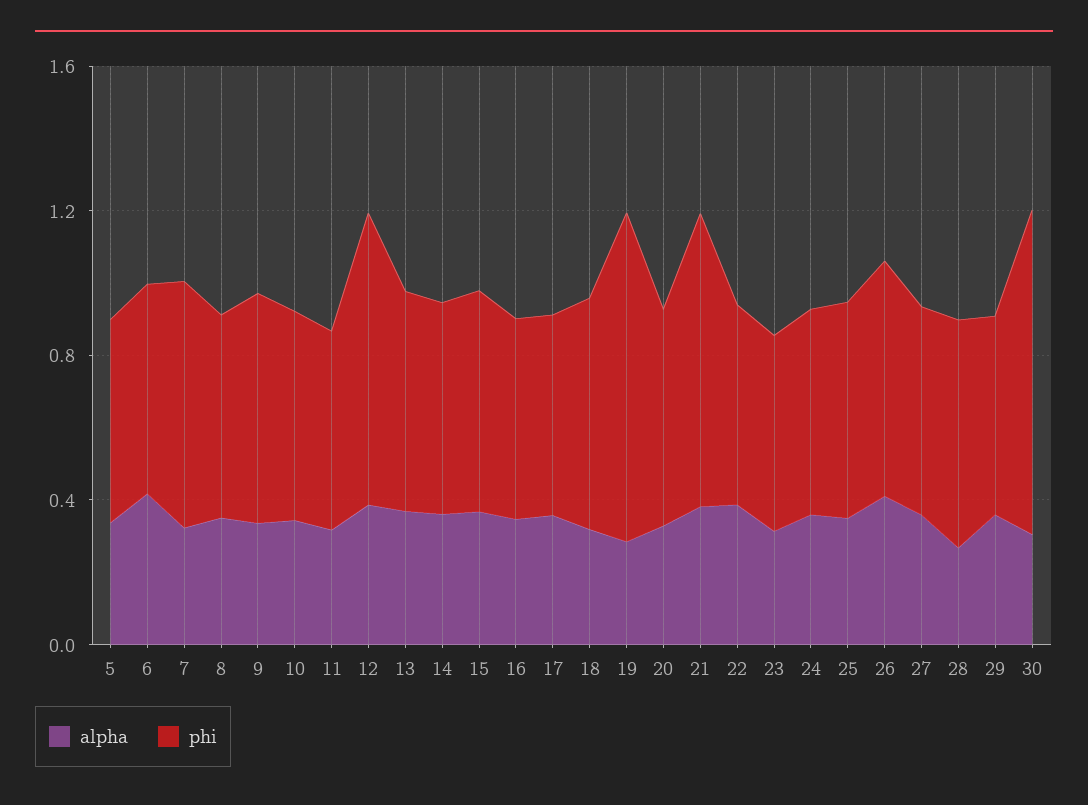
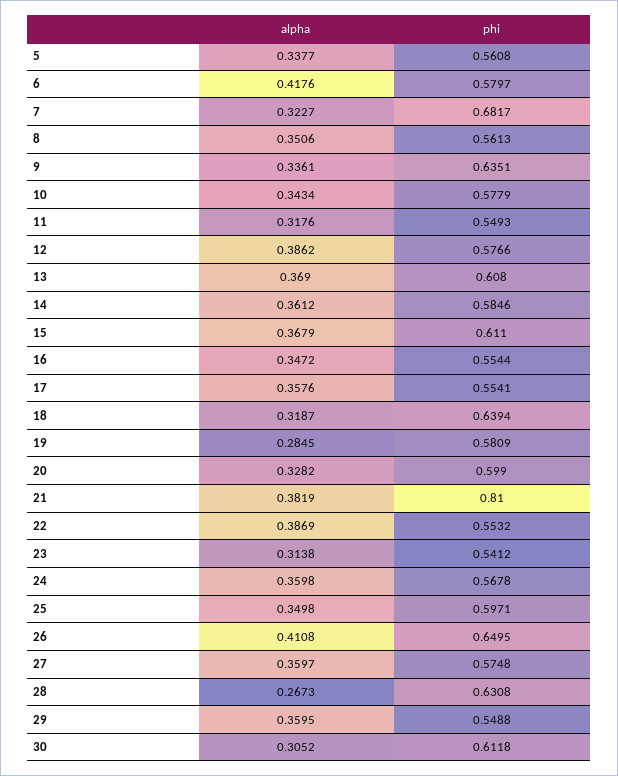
phi, 12: 0.8 -> 0.5766
phi, 19: 0.9 -> 0.5809
phi, 30: 0.9 -> 0.6118

